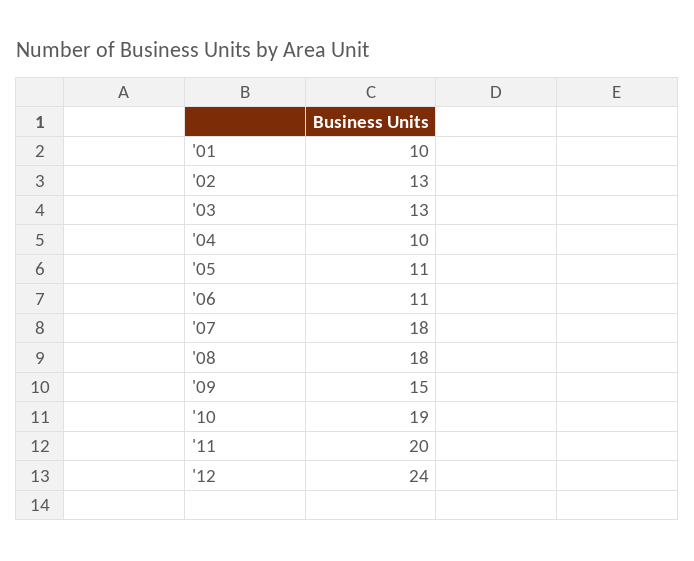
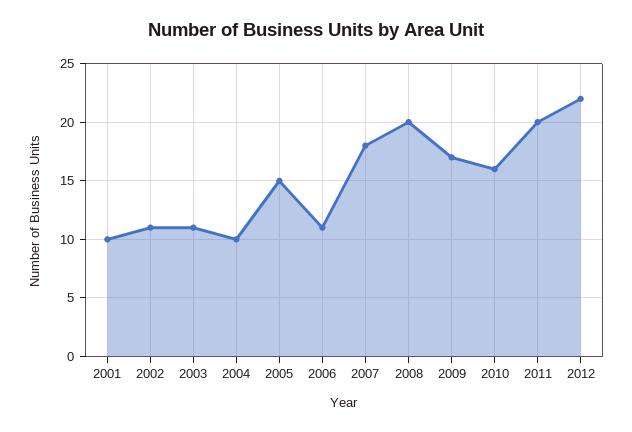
'02: 13 -> 11
'03: 13 -> 11
'05: 11 -> 15
'08: 18 -> 20
'09: 15 -> 17
'10: 19 -> 16
'12: 24 -> 22

